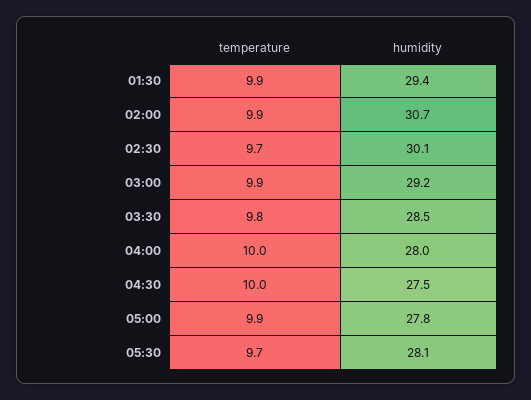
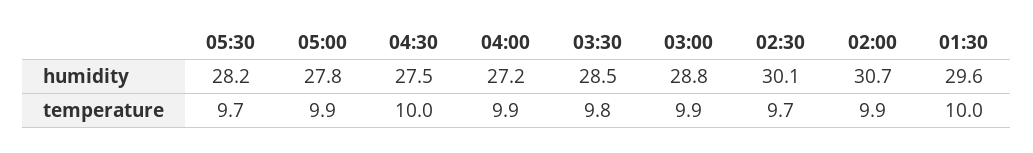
temperature, 01:30: 9.9 -> 10
humidity, 01:30: 29.4 -> 29.6
humidity, 03:00: 29.2 -> 28.8
temperature, 04:00: 10 -> 9.9
humidity, 04:00: 28 -> 27.2
humidity, 05:30: 28.1 -> 28.2

